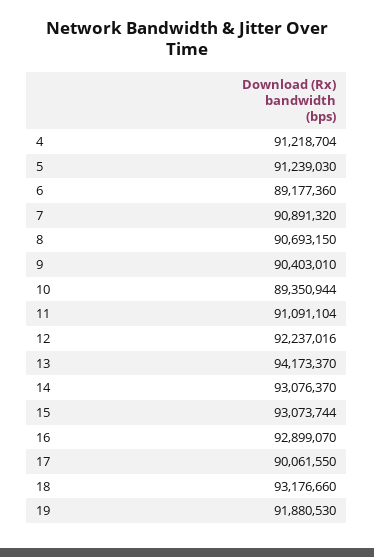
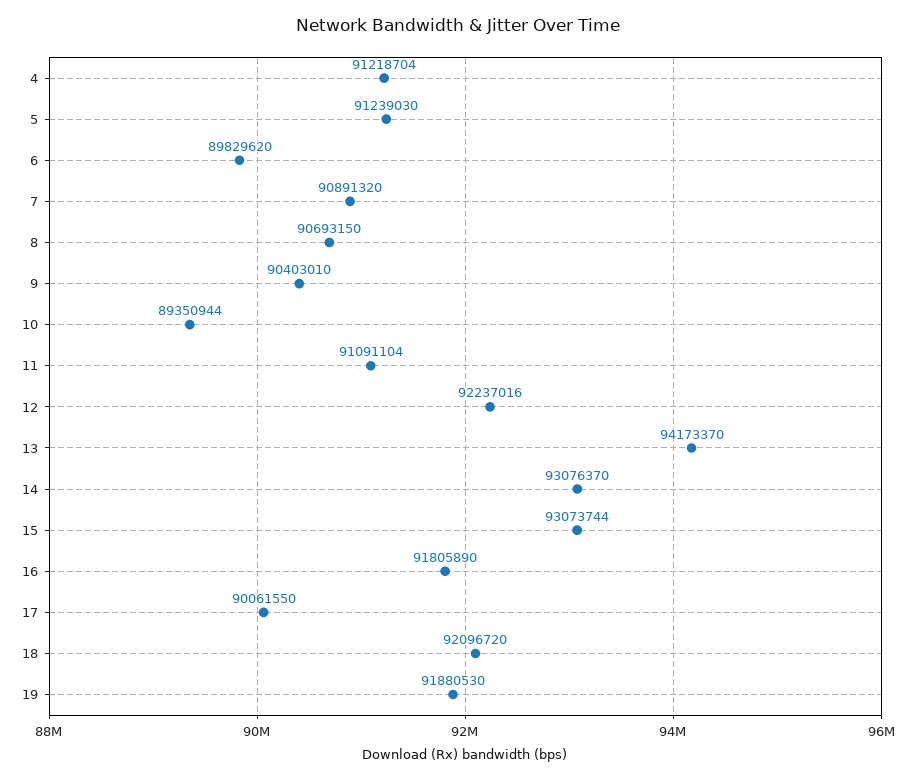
6: 89177360 -> 89829620
16: 92899070 -> 91805890
18: 93176660 -> 92096720

